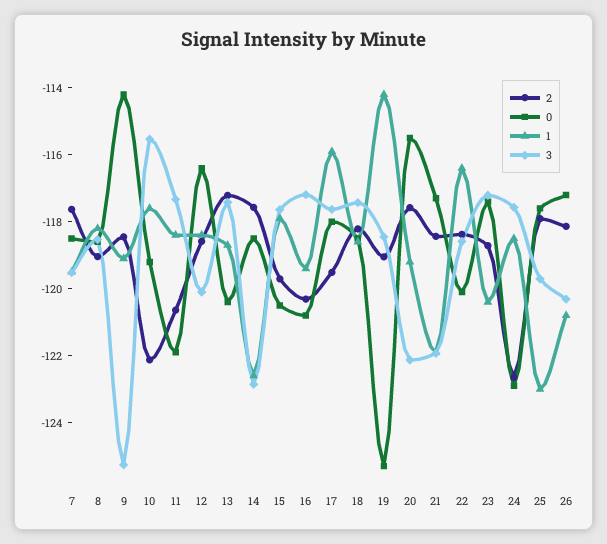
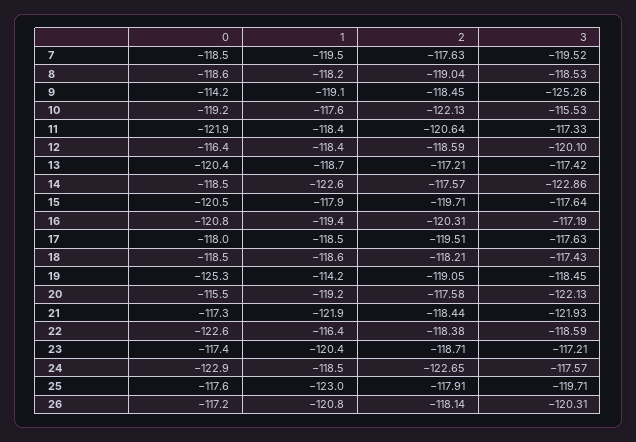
1, 17: -116 -> -118.5
0, 22: -120 -> -122.6

